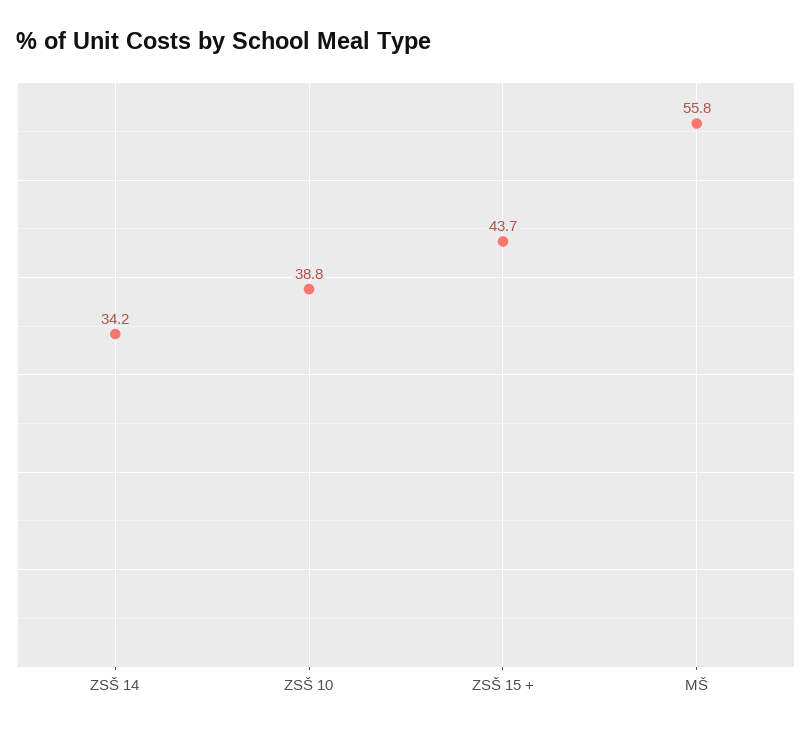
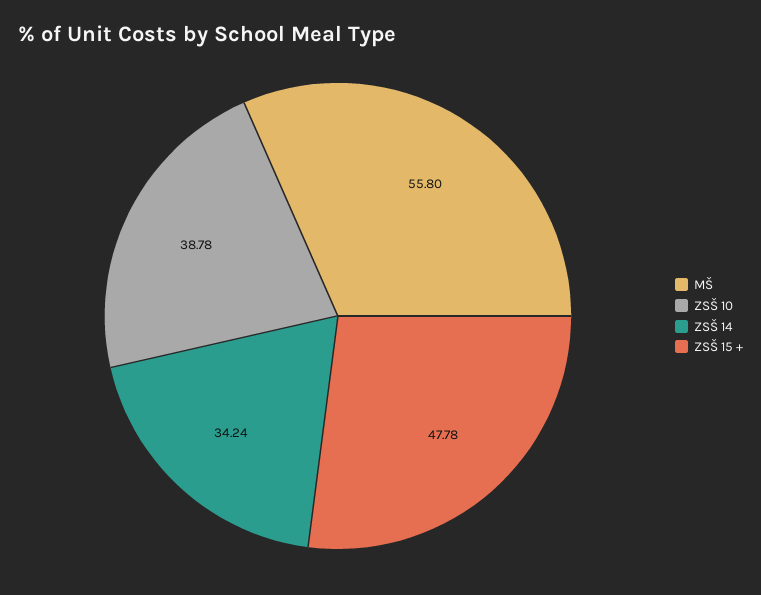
ZSŠ 15 +: 43.7 -> 47.78

